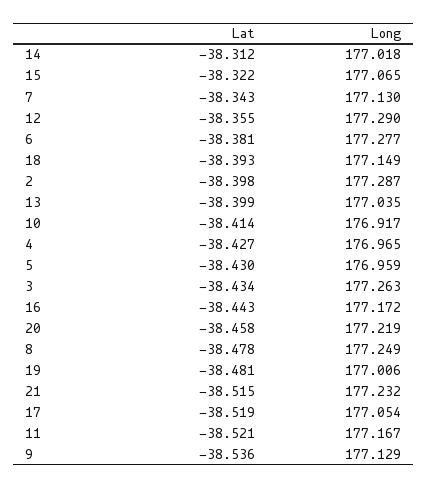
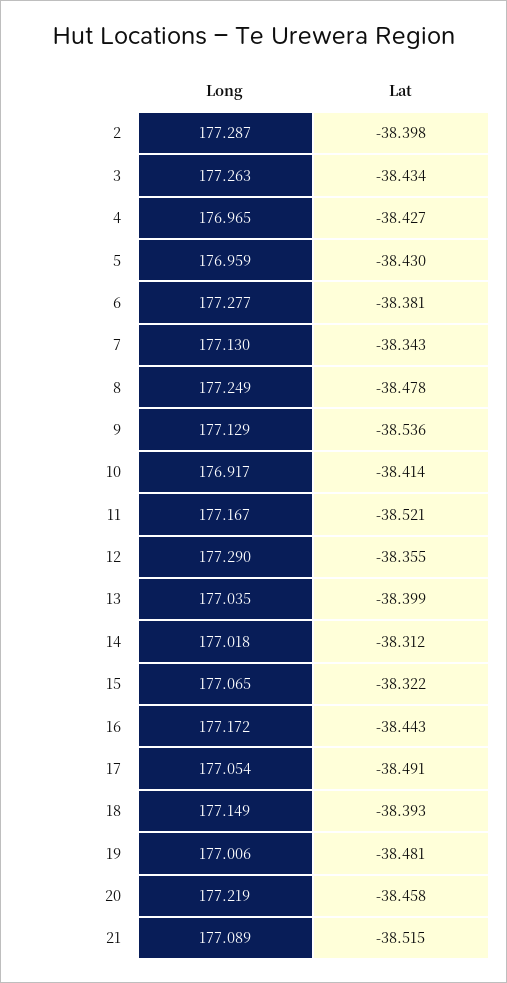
Long, 21: 177.232 -> 177.089
Lat, 17: -38.519 -> -38.491

